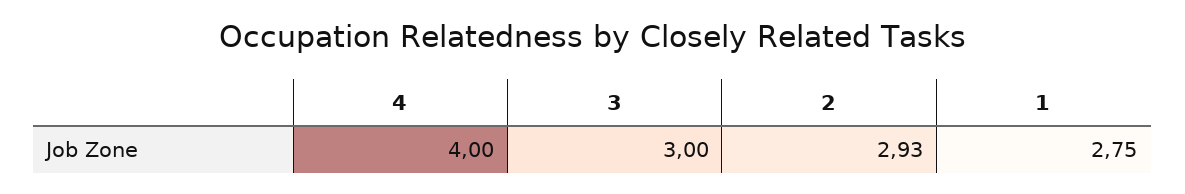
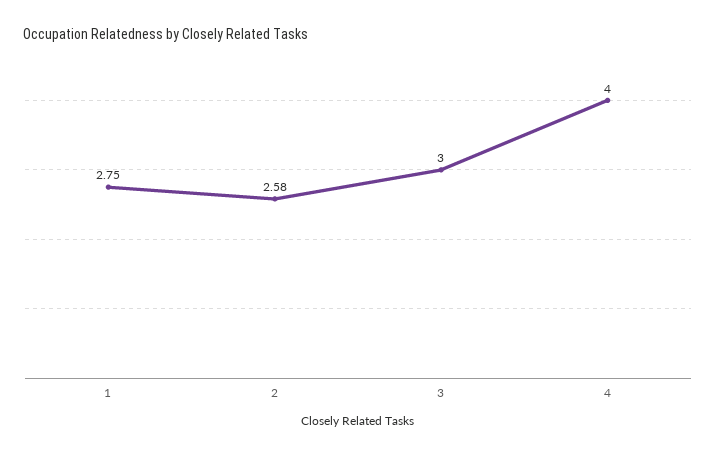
2: 2.93 -> 2.58

